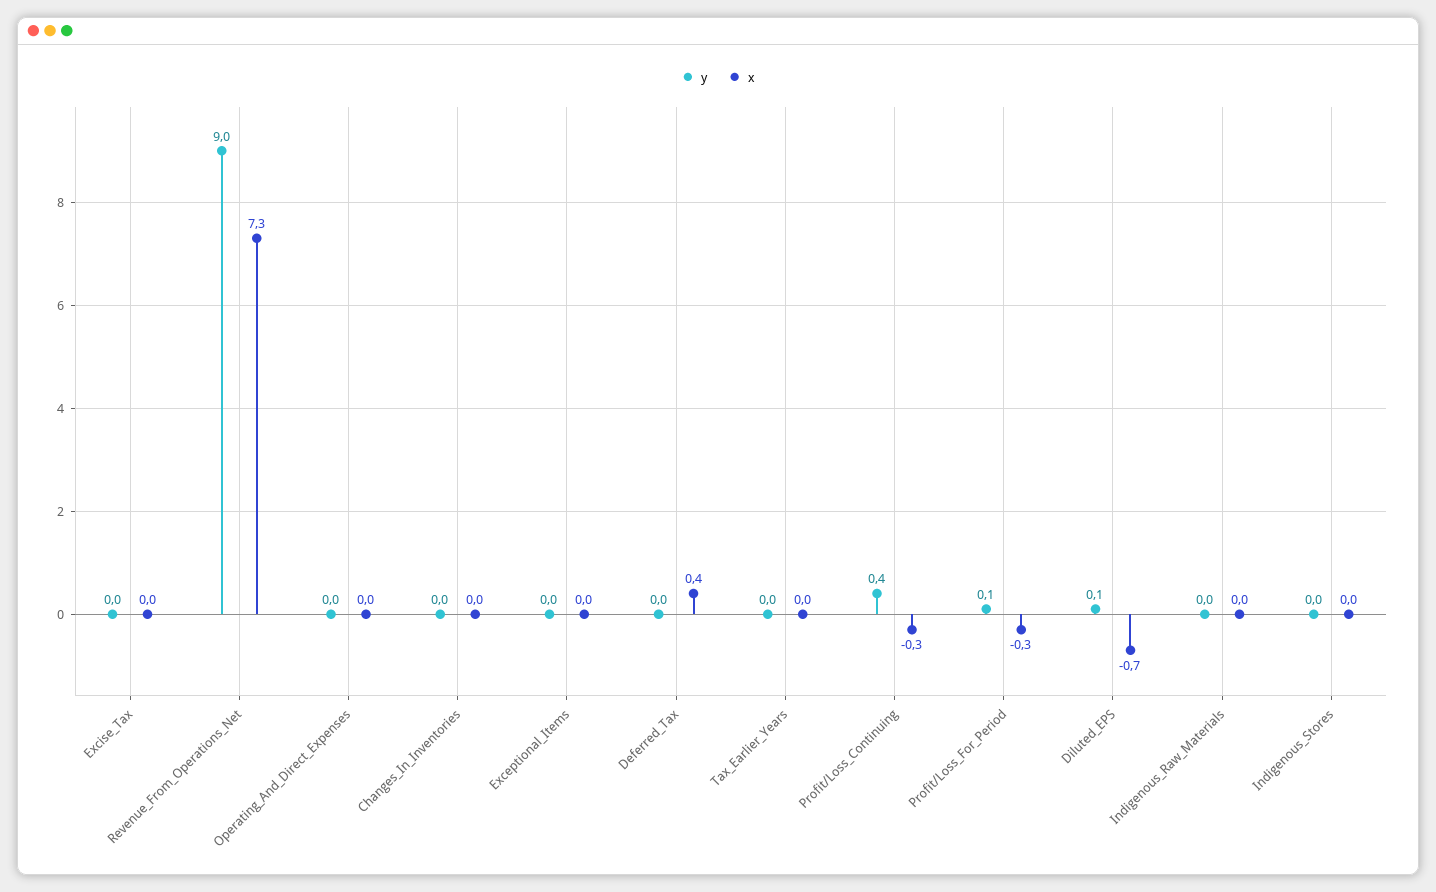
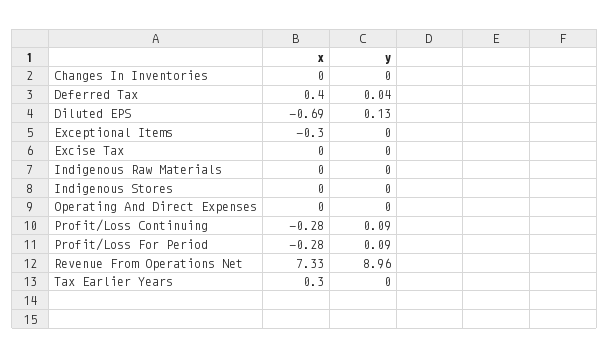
x, Exceptional_Items: 0 -> -0.3
x, Tax_Earlier_Years: 0 -> 0.3
y, Profit/Loss_Continuing: 0.4 -> 0.09

